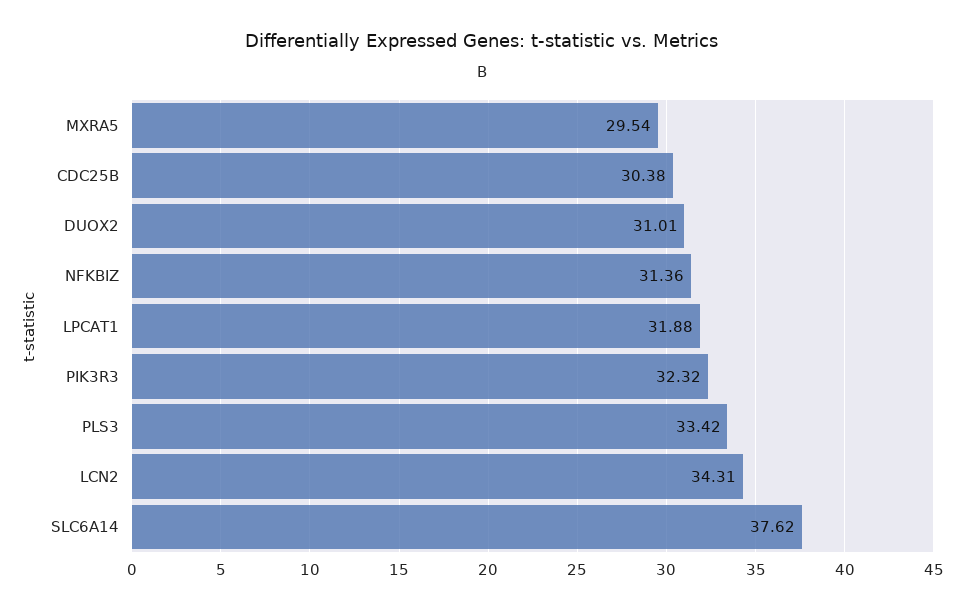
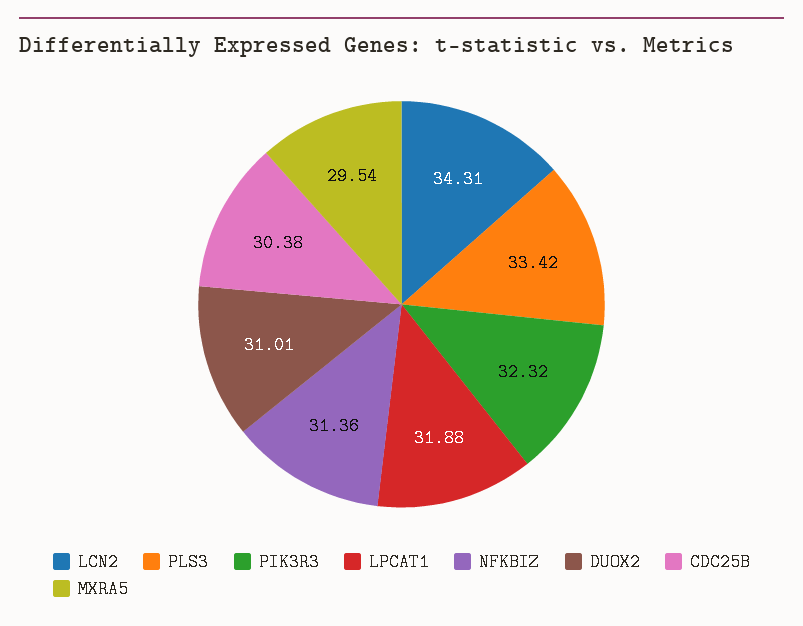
SLC6A14: 37.62 -> none

